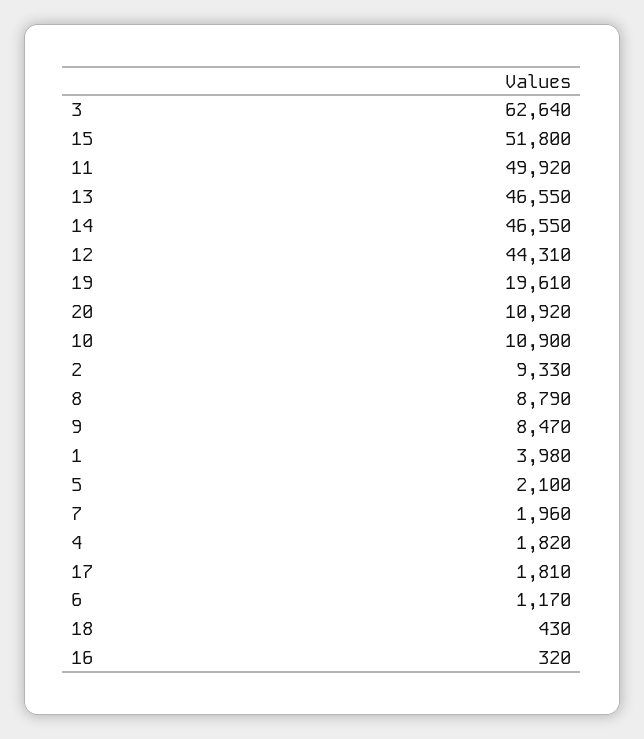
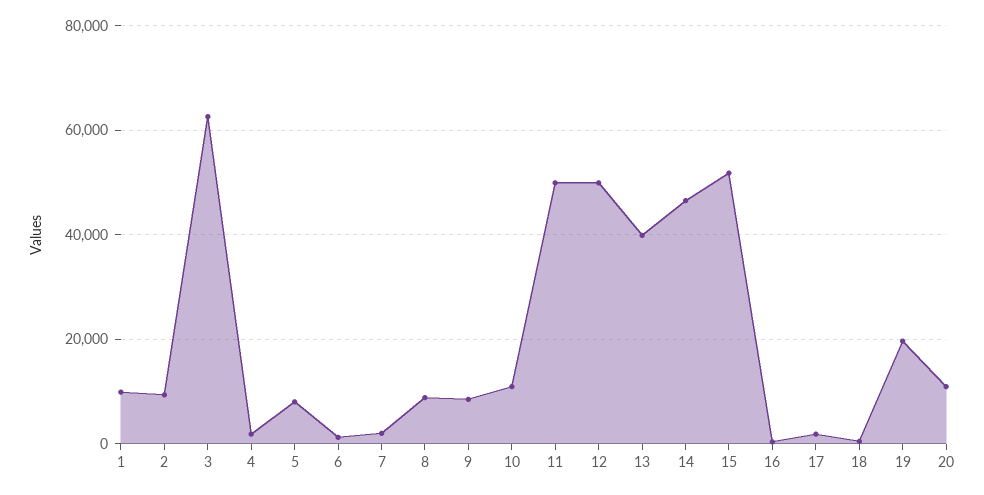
13: 46550 -> 40000
12: 44310 -> 50000
1: 3980 -> 10000
5: 2100 -> 8000

